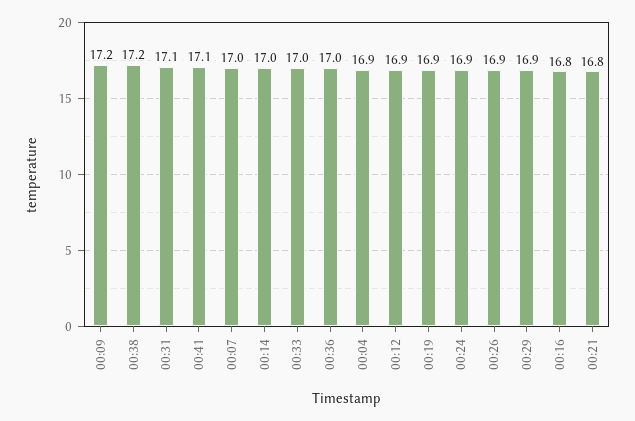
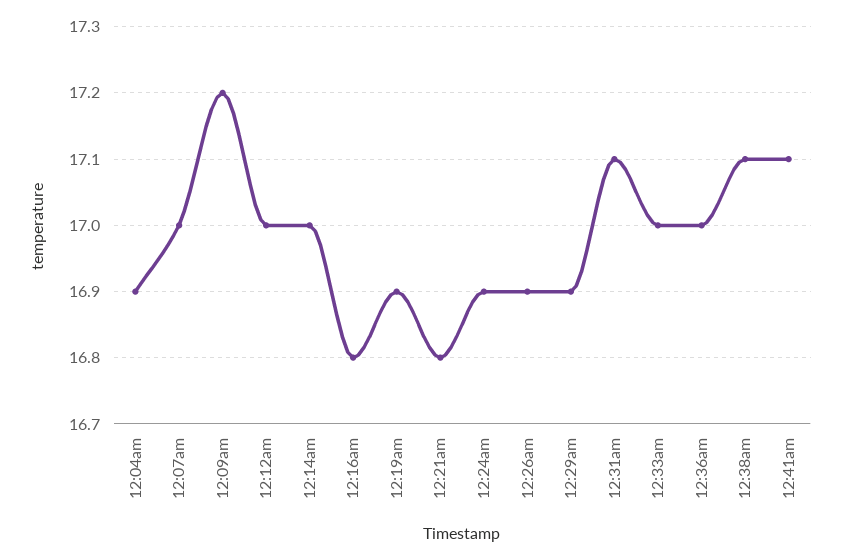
00:38: 17.2 -> 17.1
00:12: 16.9 -> 17

